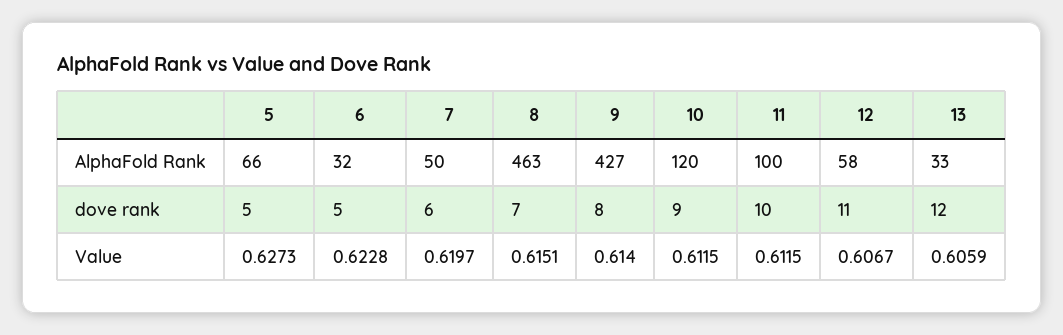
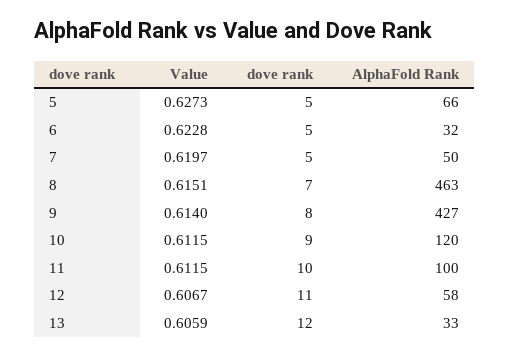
7, dove rank: 6 -> 5

